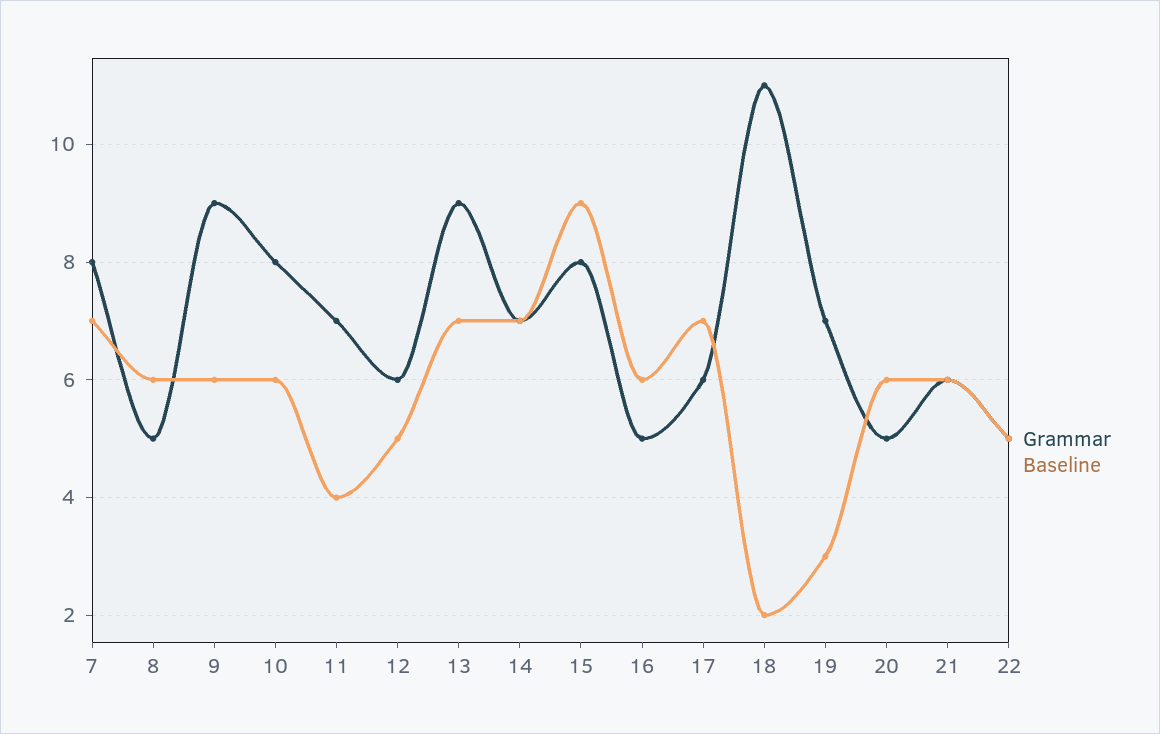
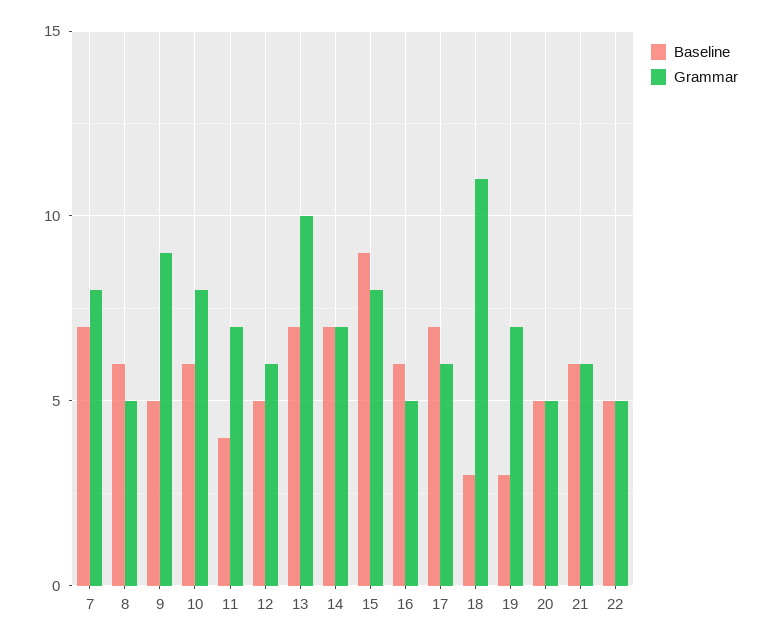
Baseline, 9: 6 -> 5
Grammar, 13: 9 -> 10
Baseline, 18: 2 -> 3
Baseline, 20: 6 -> 5

